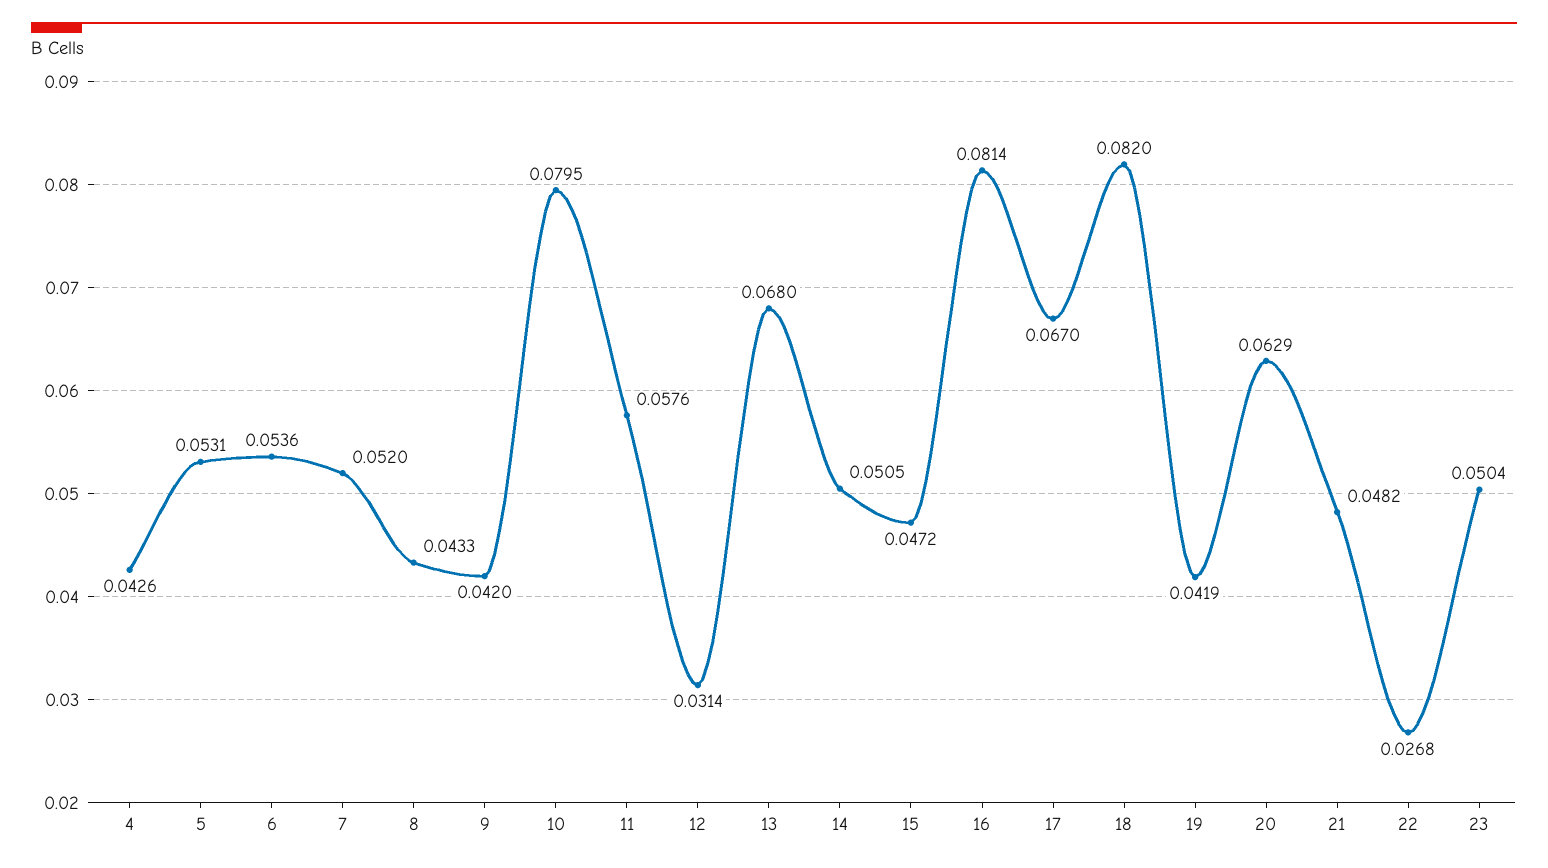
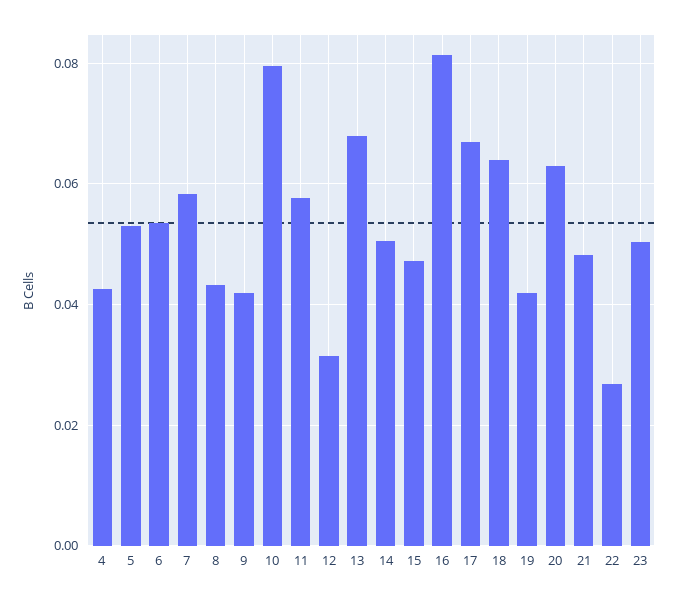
7: 0.052 -> 0.058
18: 0.082 -> 0.064

